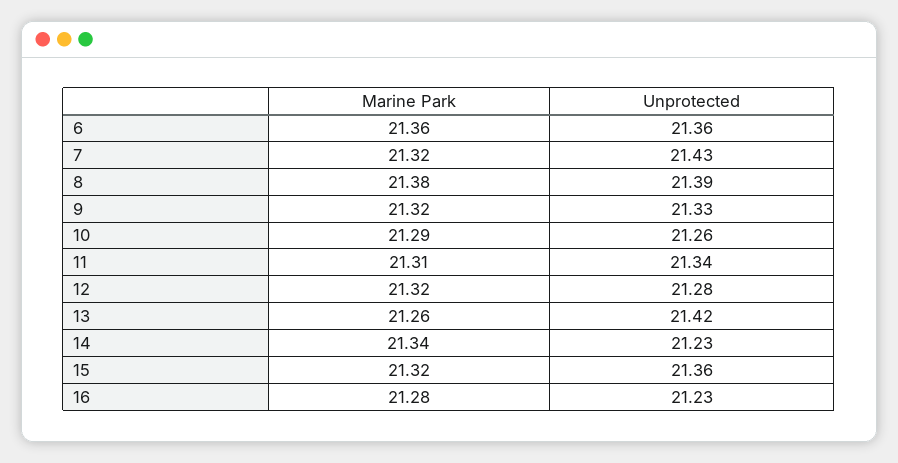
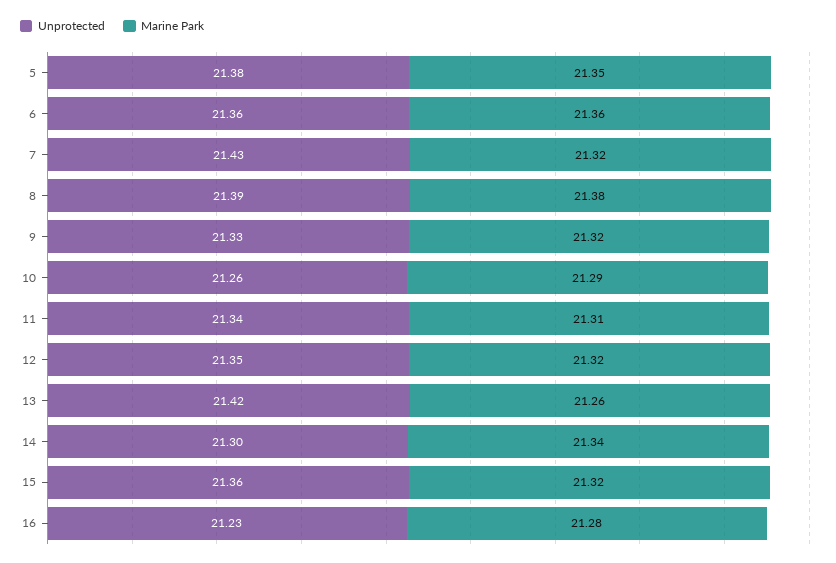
Unprotected, 12: 21.28 -> 21.35
Unprotected, 14: 21.23 -> 21.3
Unprotected, 5: none -> 21.38
Marine Park, 5: none -> 21.35

